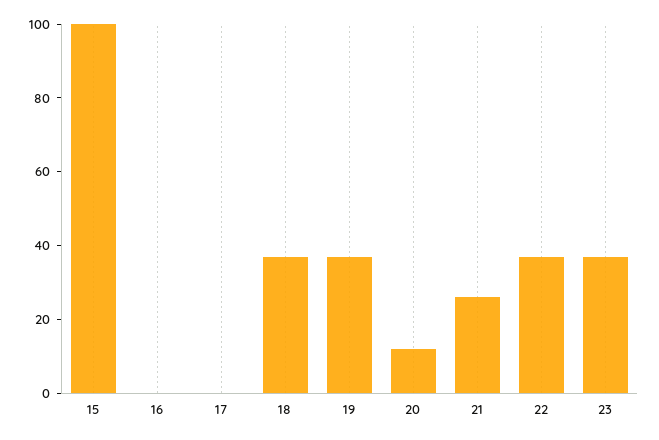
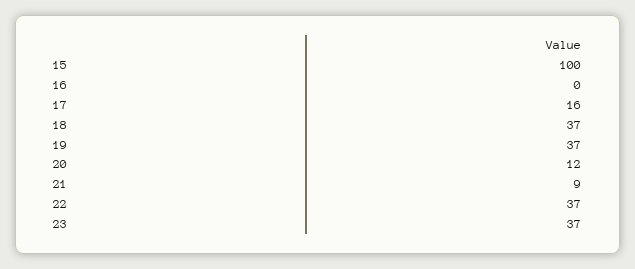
17: 0 -> 16
21: 25 -> 9

